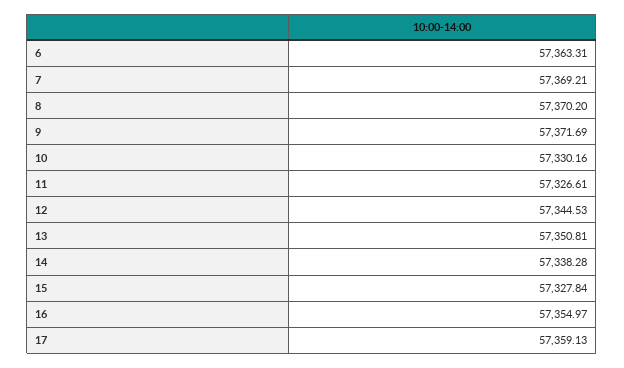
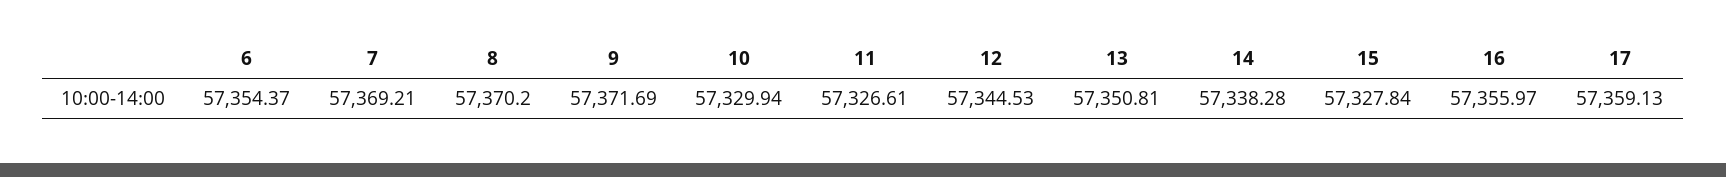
6: 57363.31 -> 57354.37
10: 57330.16 -> 57329.94
16: 57354.97 -> 57355.97

